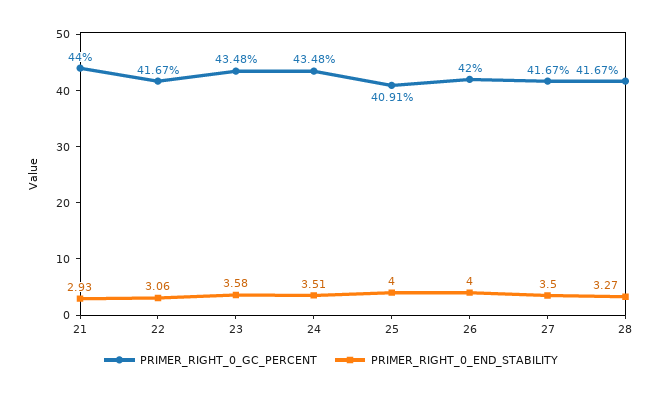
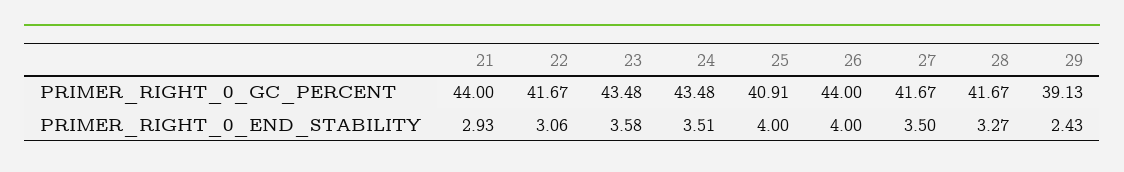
PRIMER_RIGHT_0_GC_PERCENT, 26: 42 -> 44
PRIMER_RIGHT_0_GC_PERCENT, 29: none -> 39.13
PRIMER_RIGHT_0_END_STABILITY, 29: none -> 2.43

